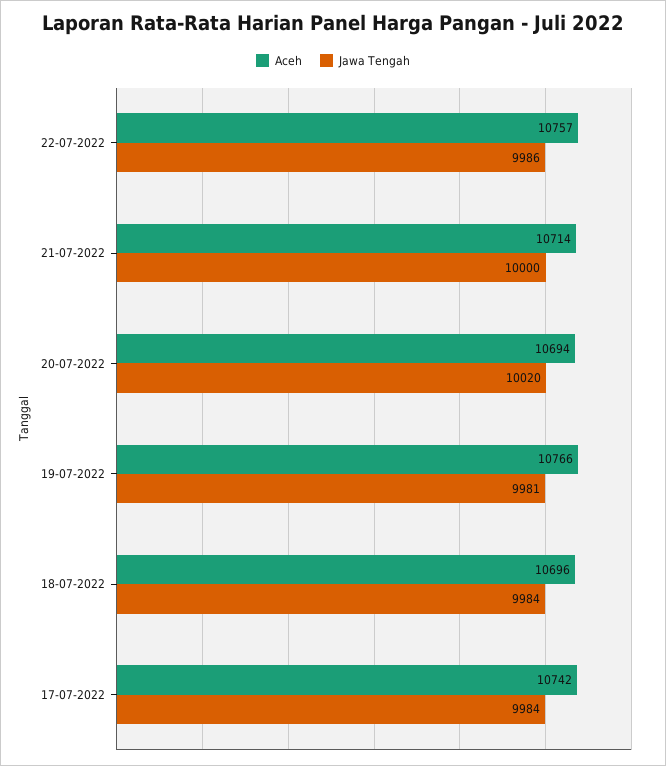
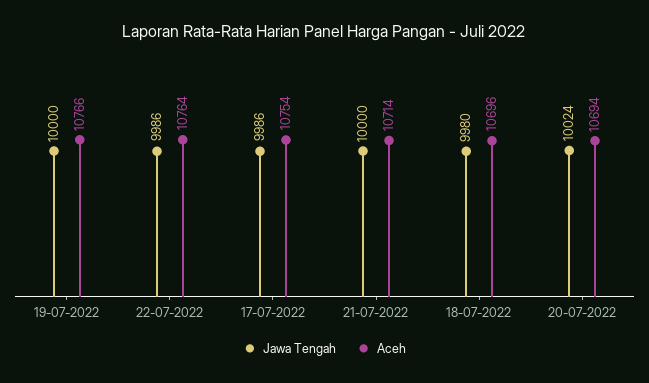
Aceh, 22-07-2022: 10757 -> 10764
Jawa Tengah, 20-07-2022: 10020 -> 10024
Jawa Tengah, 19-07-2022: 9981 -> 10000
Jawa Tengah, 18-07-2022: 9984 -> 9980
Aceh, 17-07-2022: 10742 -> 10754
Jawa Tengah, 17-07-2022: 9984 -> 9986

